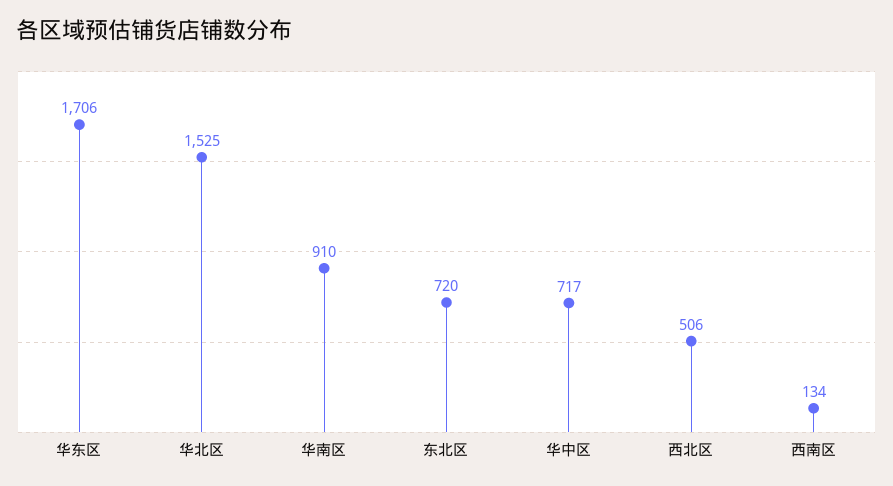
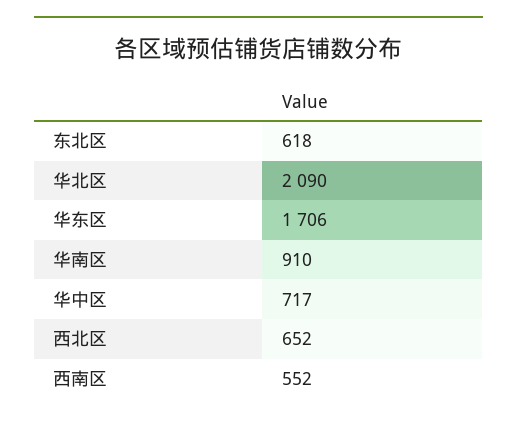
华北区: 1525 -> 2090
东北区: 720 -> 618
西北区: 506 -> 652
西南区: 134 -> 552

